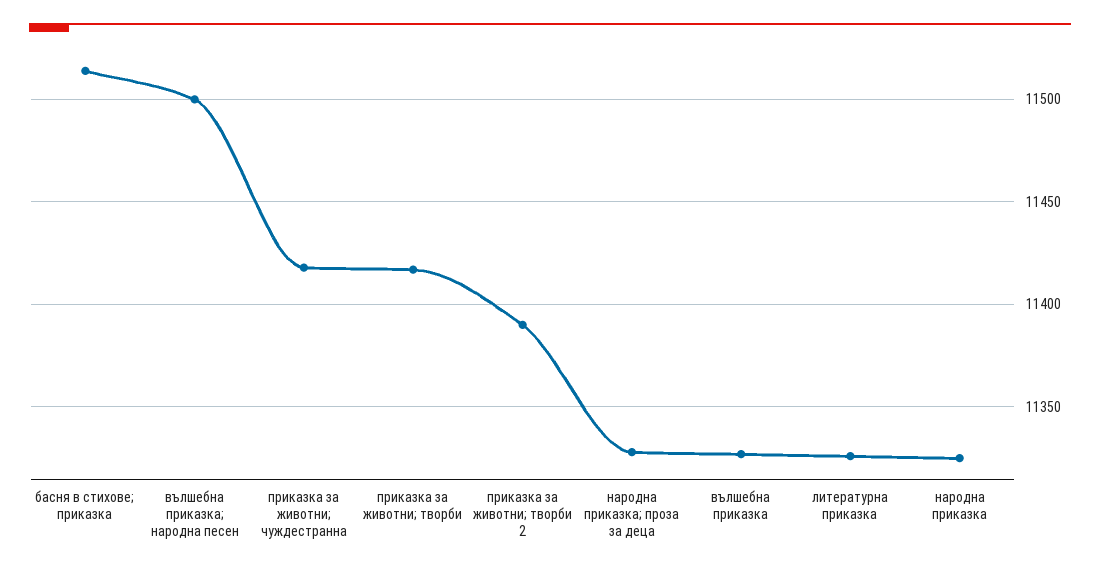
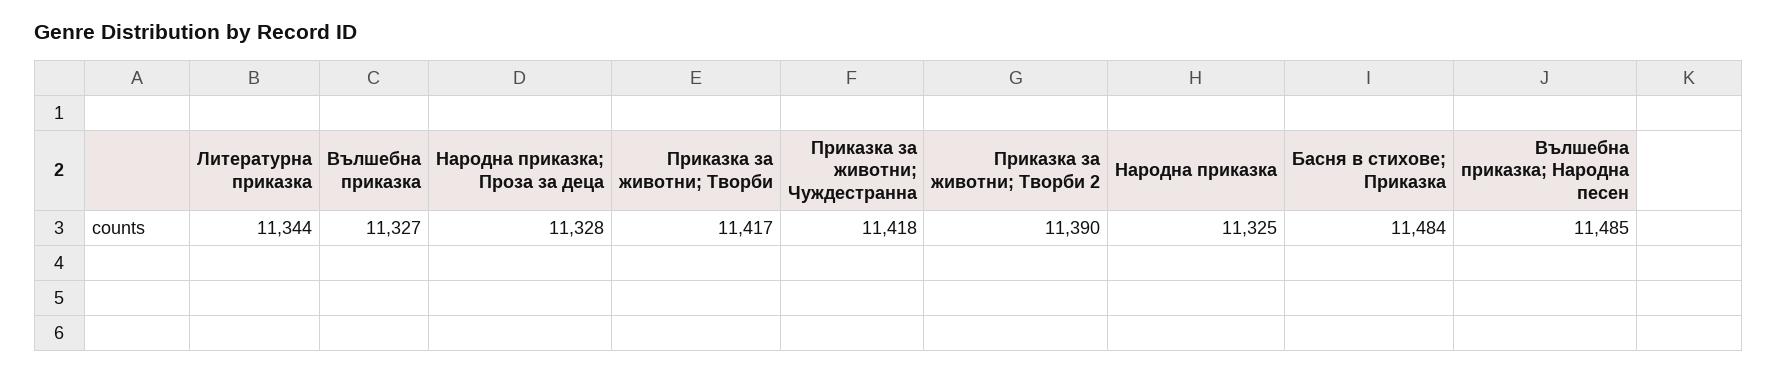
басня в стихове; приказка: 11515 -> 11484
вълшебна приказка; народна песен: 11500 -> 11485
литературна приказка: 11325 -> 11344

